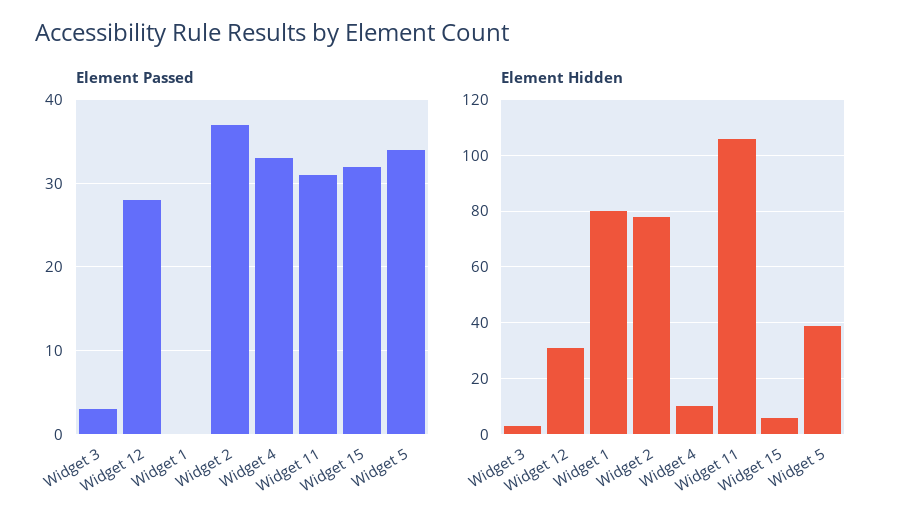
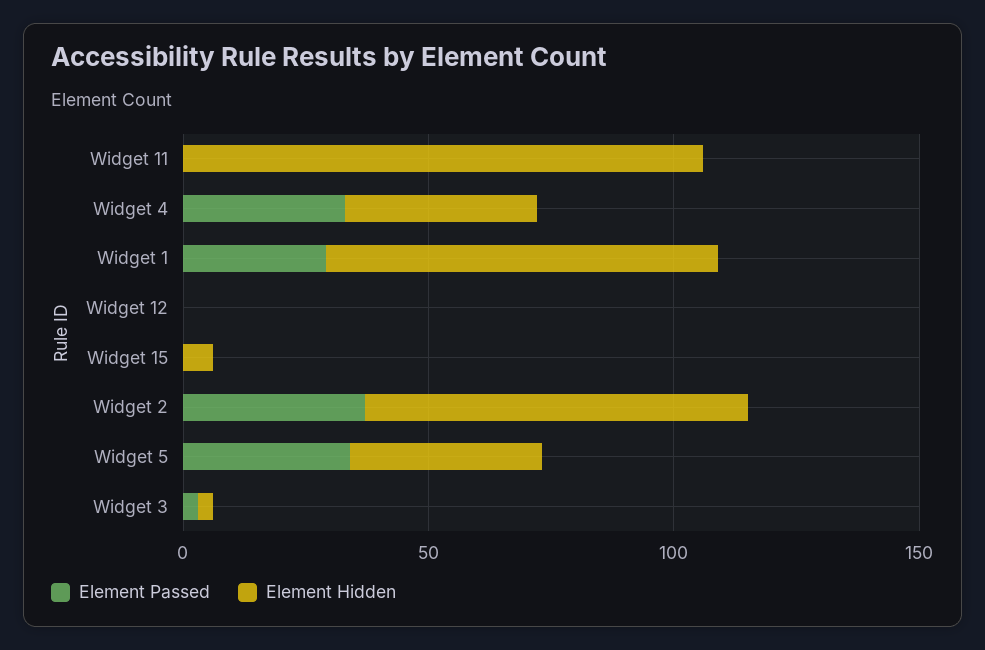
Element Passed, Widget 12: 28 -> 0
Element Passed, Widget 1: 0 -> 30
Element Passed, Widget 11: 31 -> 0
Element Passed, Widget 15: 32 -> 0
Element Hidden, Widget 12: 30 -> 0
Element Hidden, Widget 4: 10 -> 40

